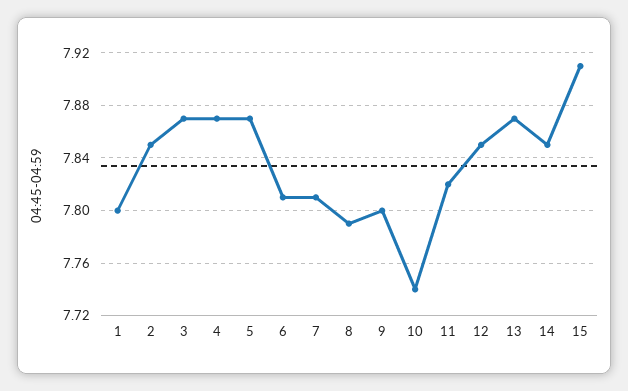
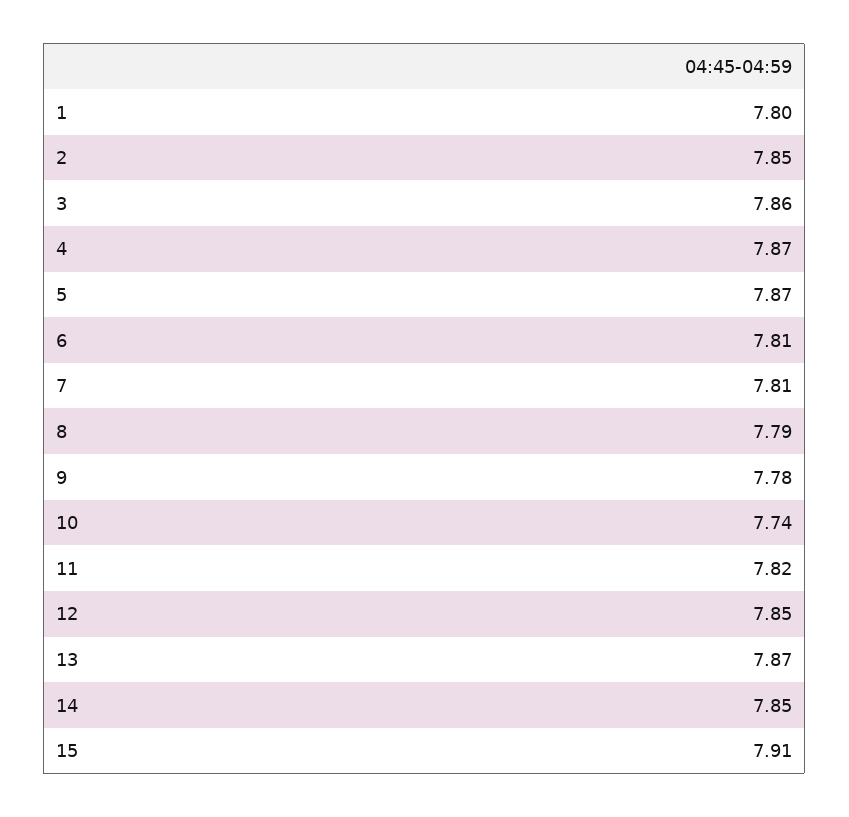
3: 7.87 -> 7.86
9: 7.8 -> 7.78

